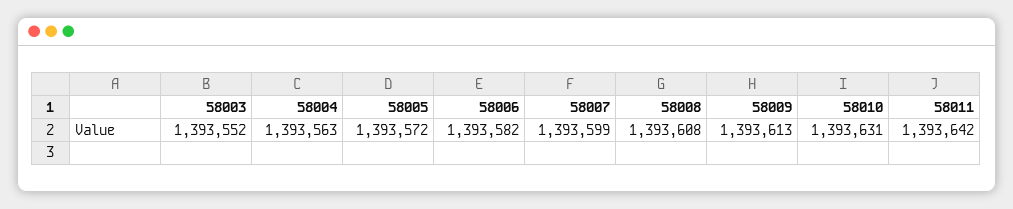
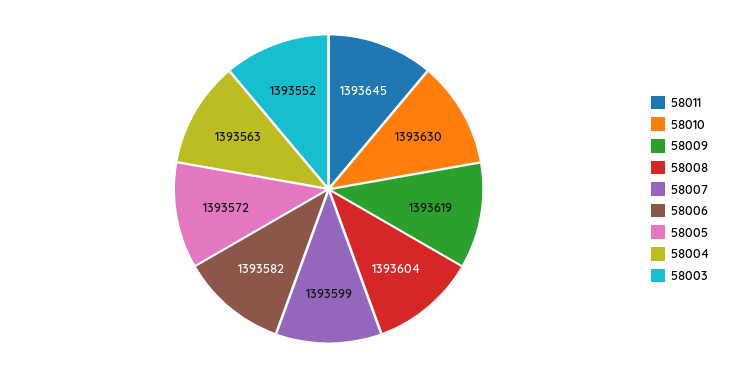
58008: 1393608 -> 1393604
58009: 1393613 -> 1393619
58010: 1393631 -> 1393630
58011: 1393642 -> 1393645

